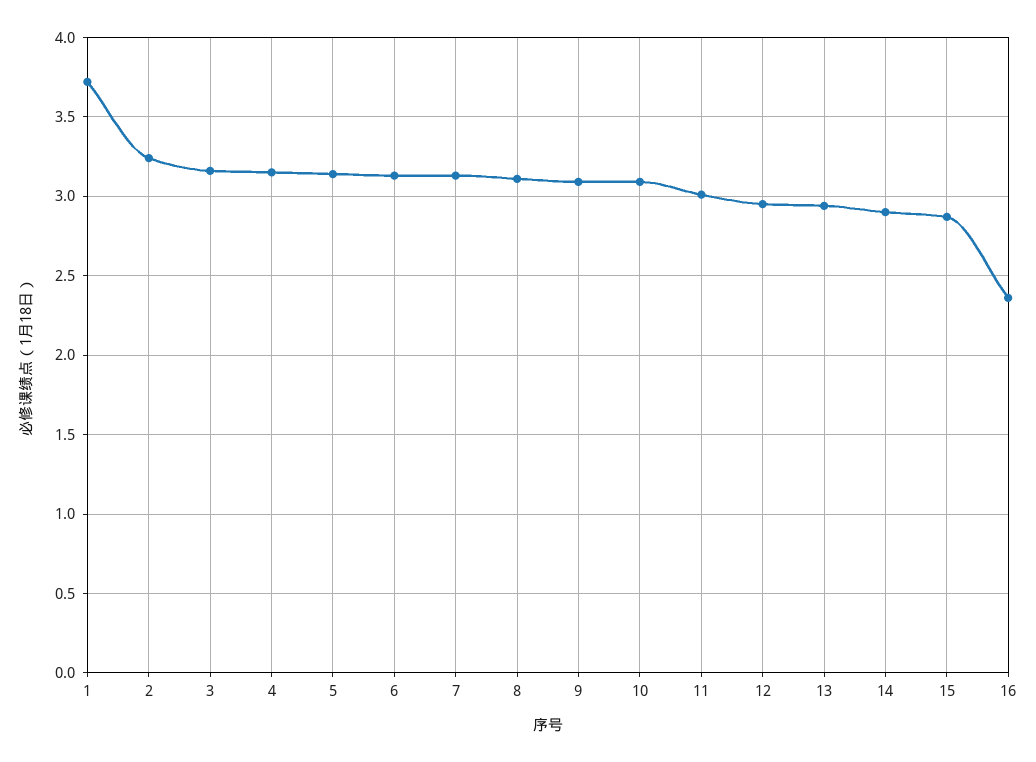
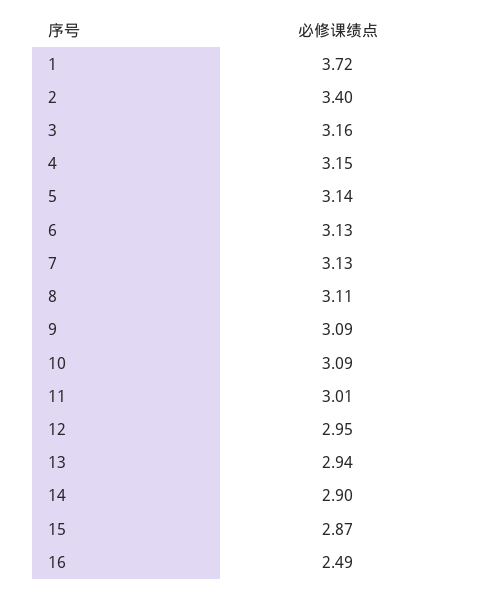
2: 3.25 -> 3.4
16: 2.35 -> 2.49

